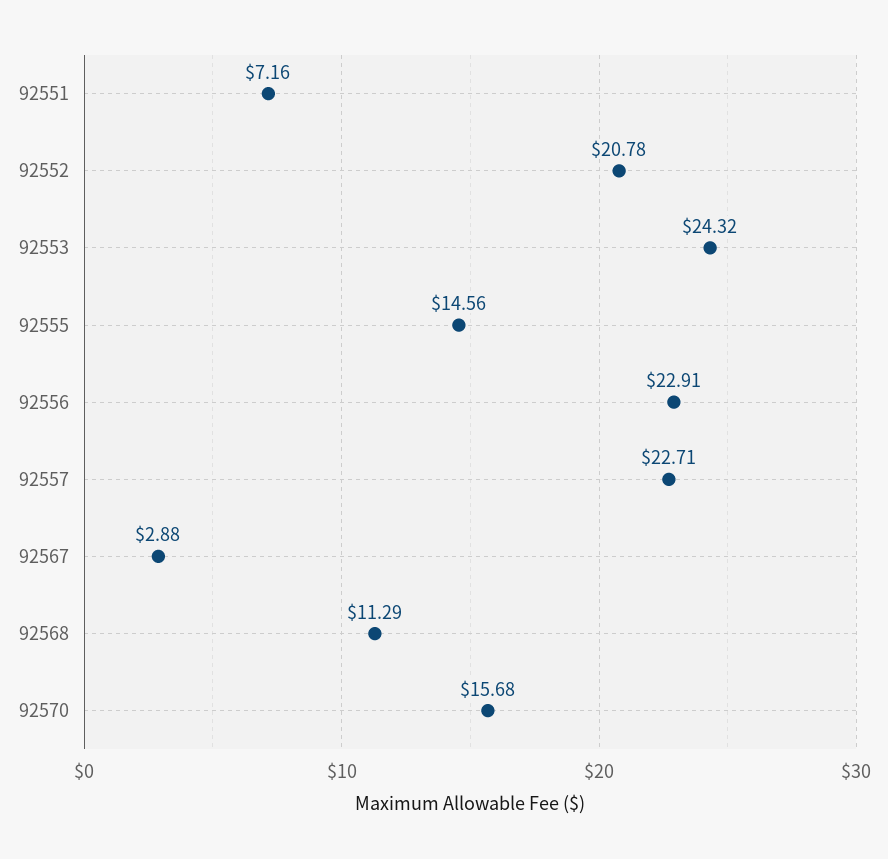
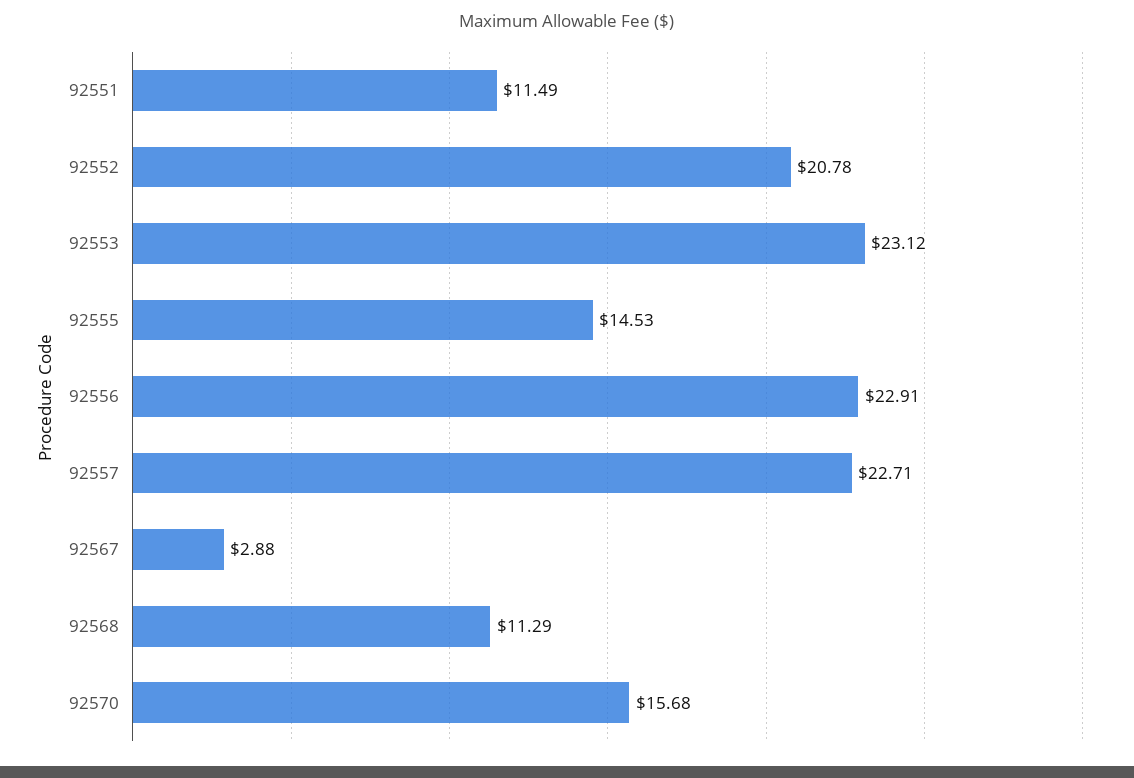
92551: 7.16 -> 11.49
92553: 24.32 -> 23.12
92555: 14.56 -> 14.53

